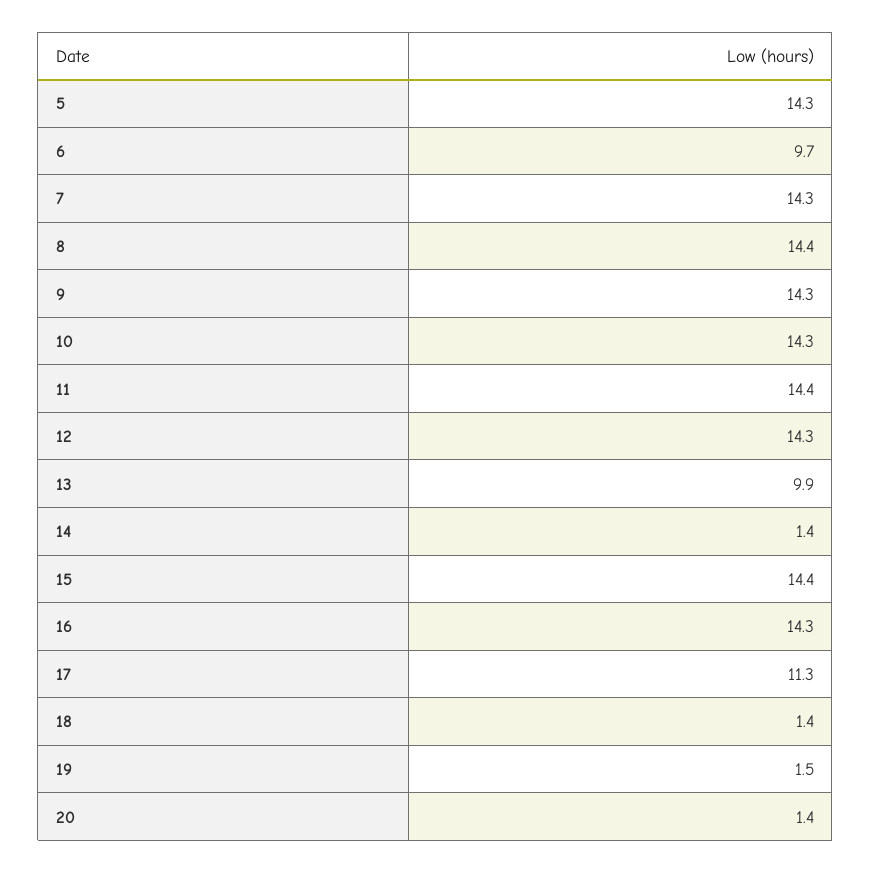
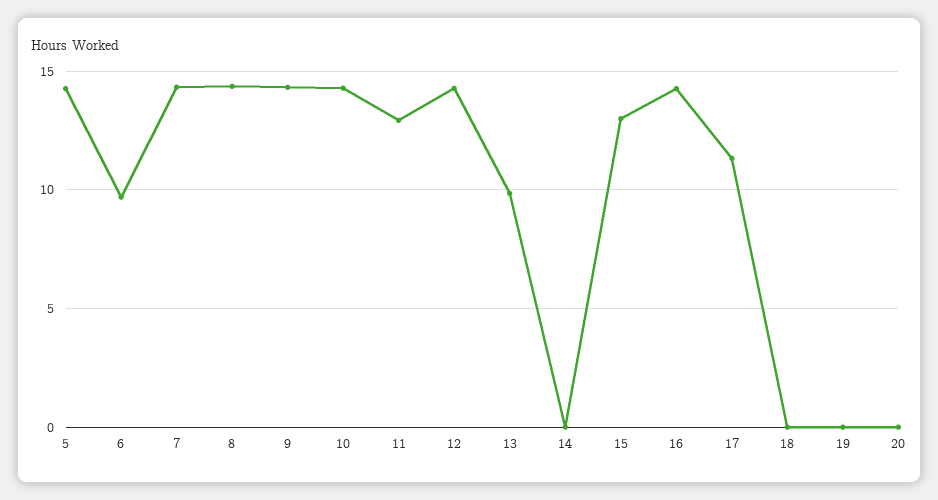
11: 14.4 -> 13
14: 1.4 -> 0
15: 14.4 -> 13
18: 1.4 -> 0
19: 1.5 -> 0
20: 1.4 -> 0

